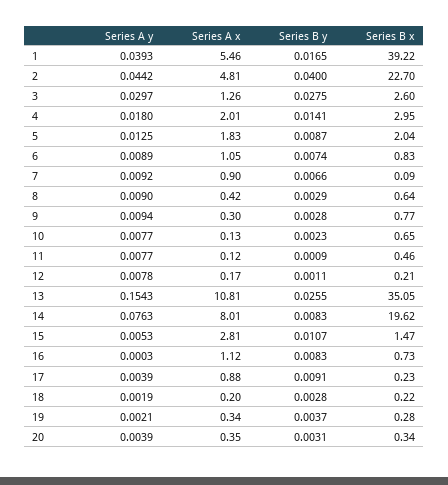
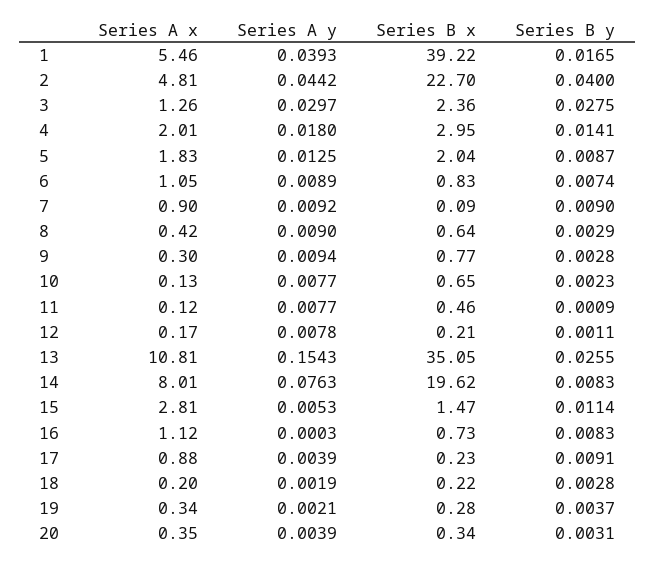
Series B x, 3: 2.6 -> 2.36
Series B y, 7: 0.0066 -> 0.009
Series B y, 15: 0.0107 -> 0.0114

